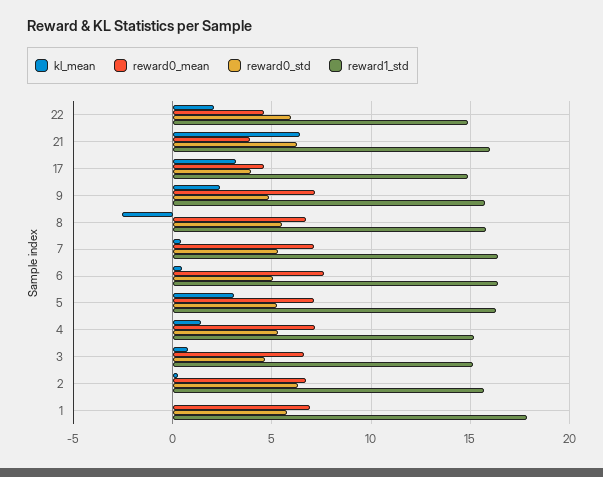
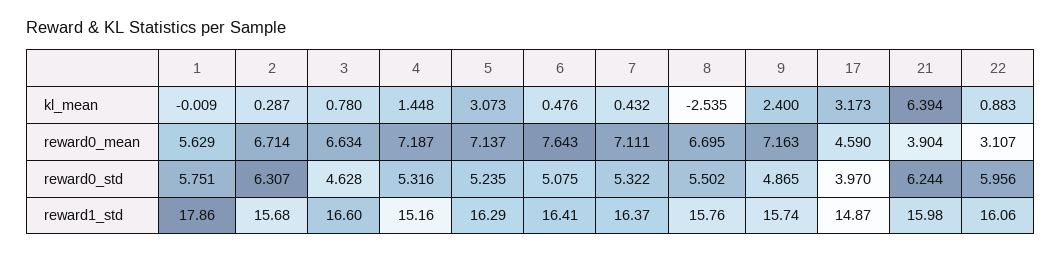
kl_mean, 22: 2 -> 0.883
reward0_mean, 22: 4.5 -> 3.107
reward1_std, 22: 15 -> 16.06
reward1_std, 3: 15 -> 16.6
reward0_mean, 1: 7 -> 5.629

